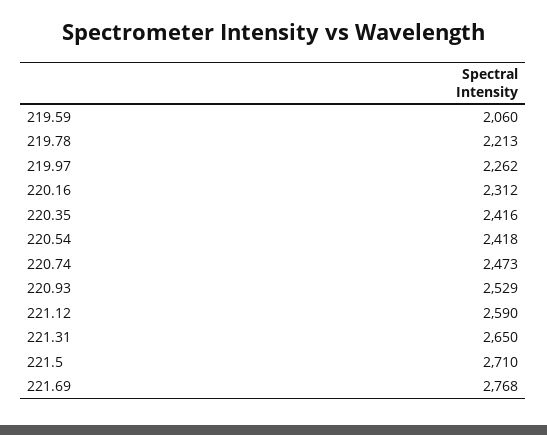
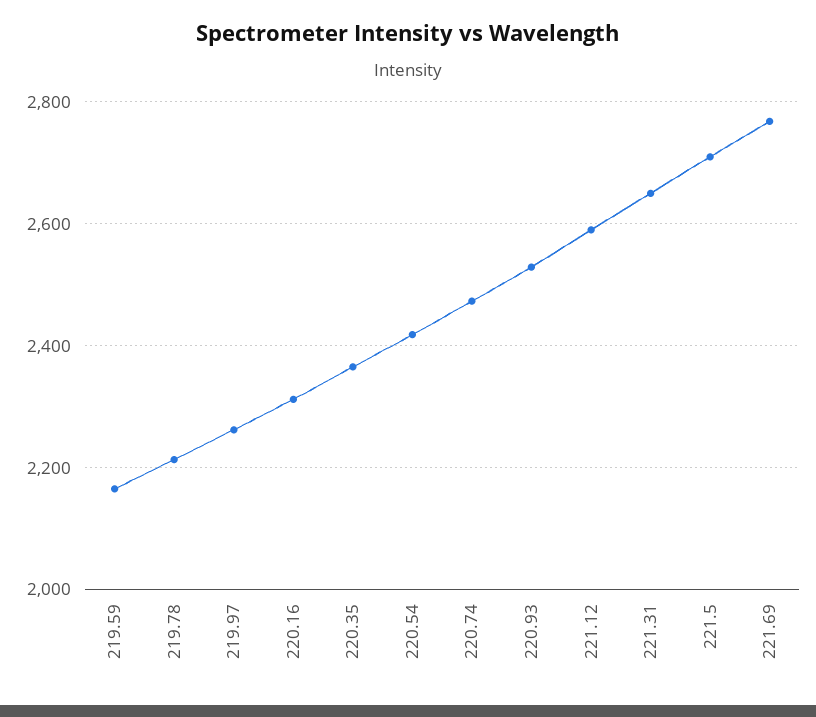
219.59: 2060 -> 2160
220.35: 2416 -> 2360

